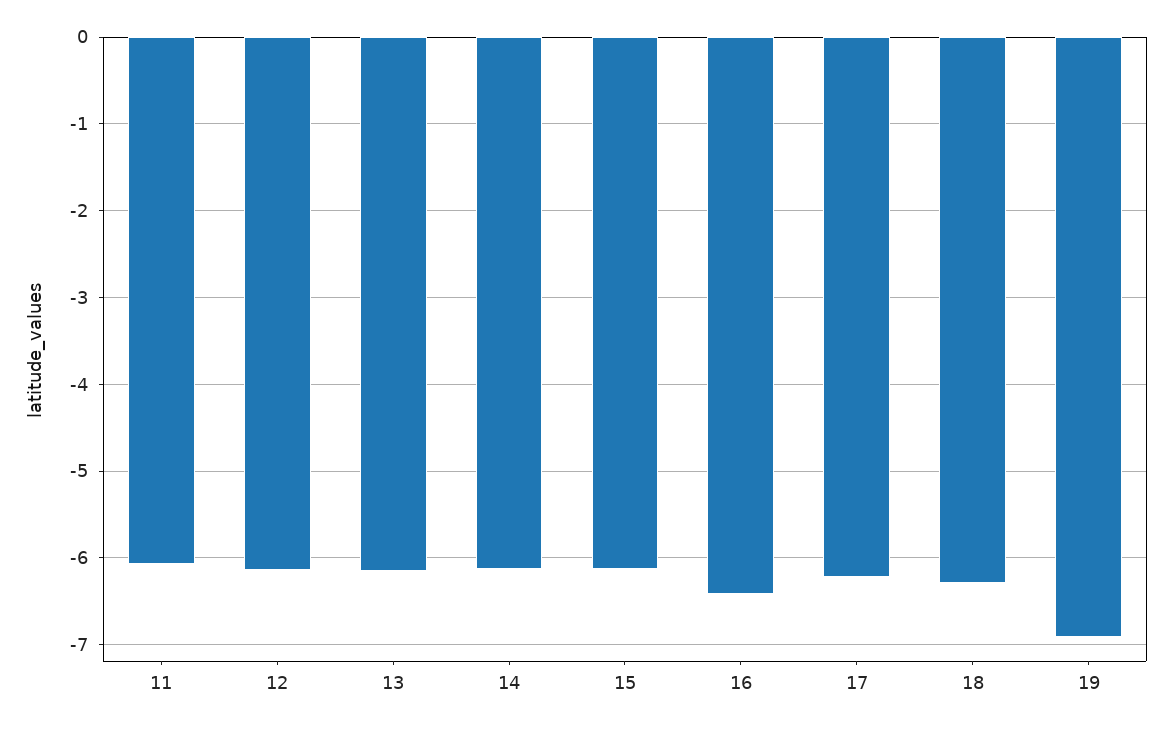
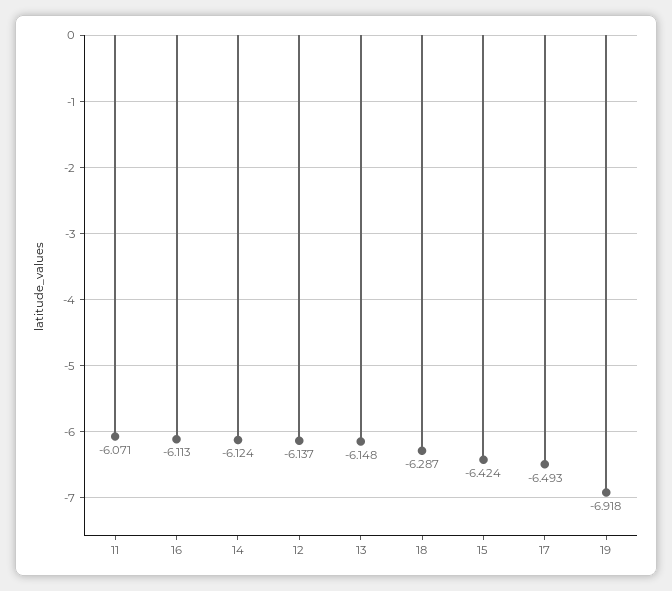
15: -6.1 -> -6.424
16: -6.4 -> -6.113
17: -6.2 -> -6.493

